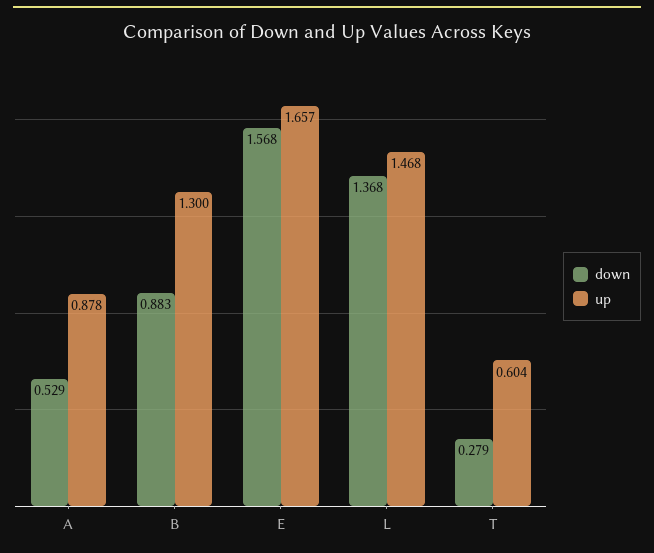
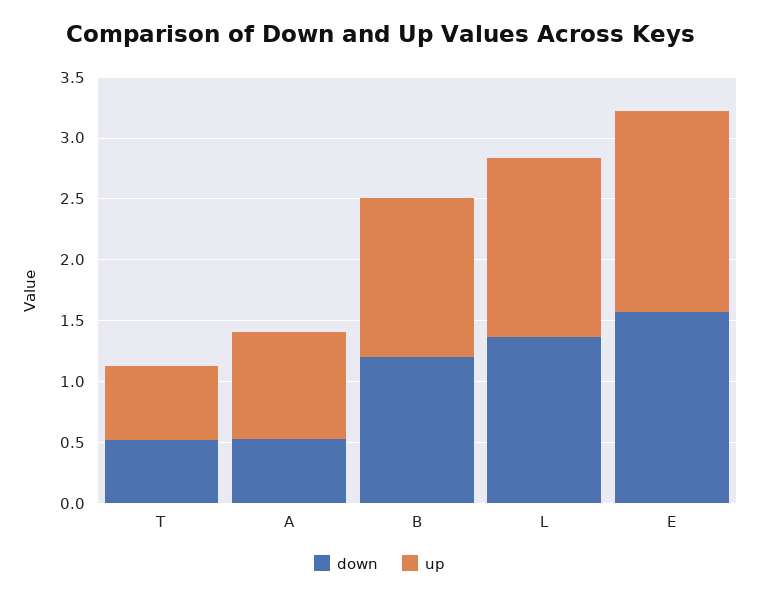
down, B: 0.883 -> 1.2
down, T: 0.279 -> 0.5

